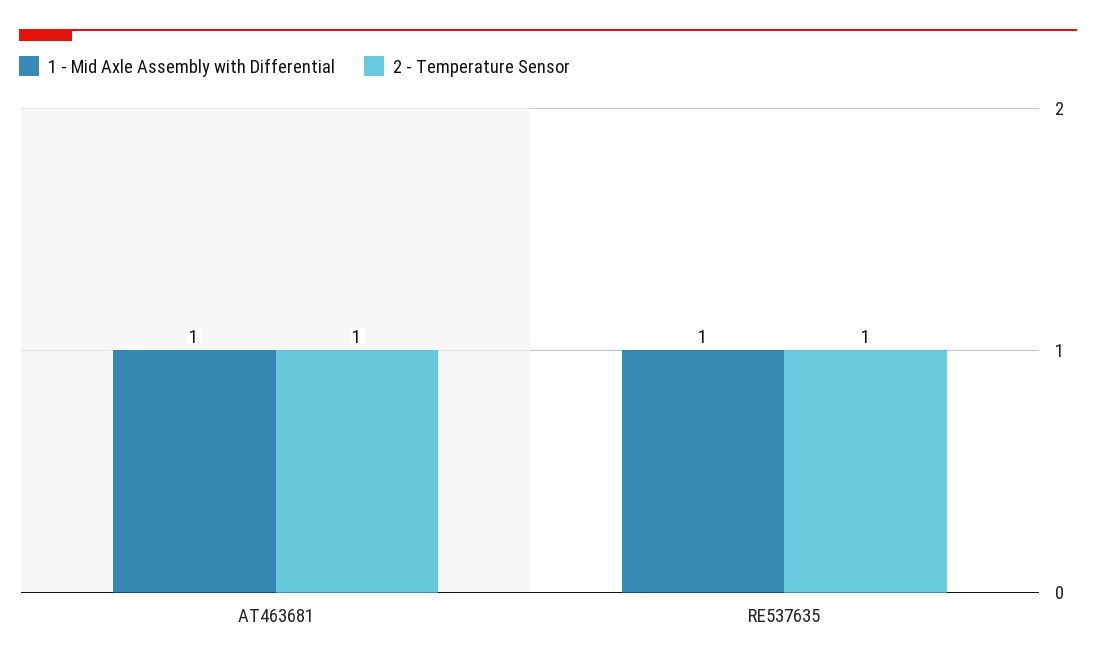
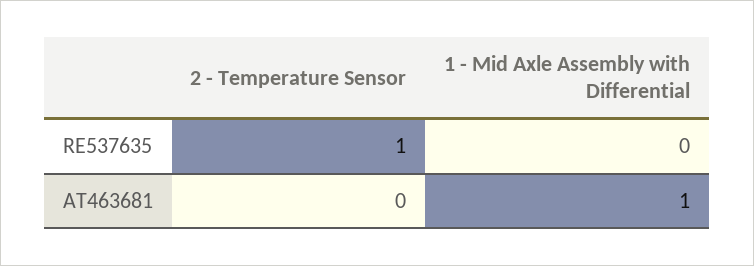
2 - Temperature Sensor, AT463681: 1 -> 0
1 - Mid Axle Assembly with Differential, RE537635: 1 -> 0

